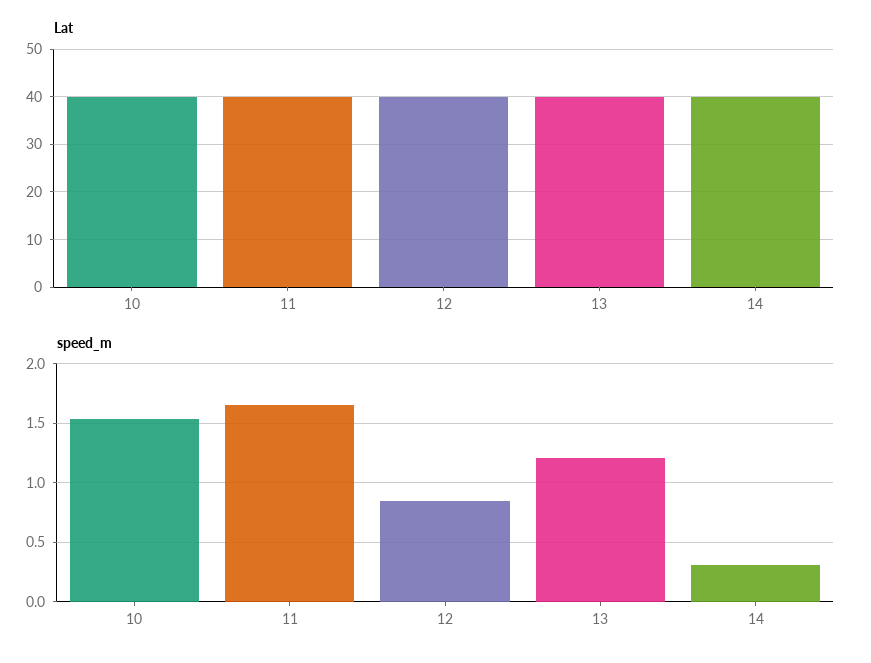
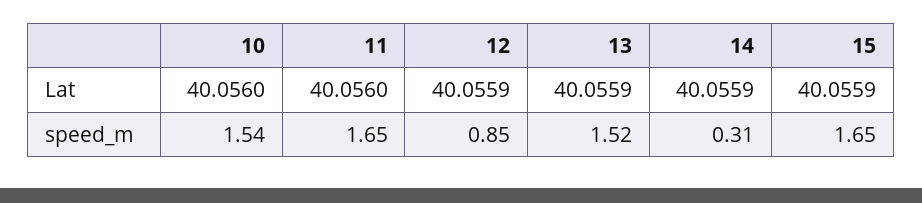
speed_m, 13: 1.2 -> 1.52
Lat, 15: none -> 40.0559
speed_m, 15: none -> 1.65

